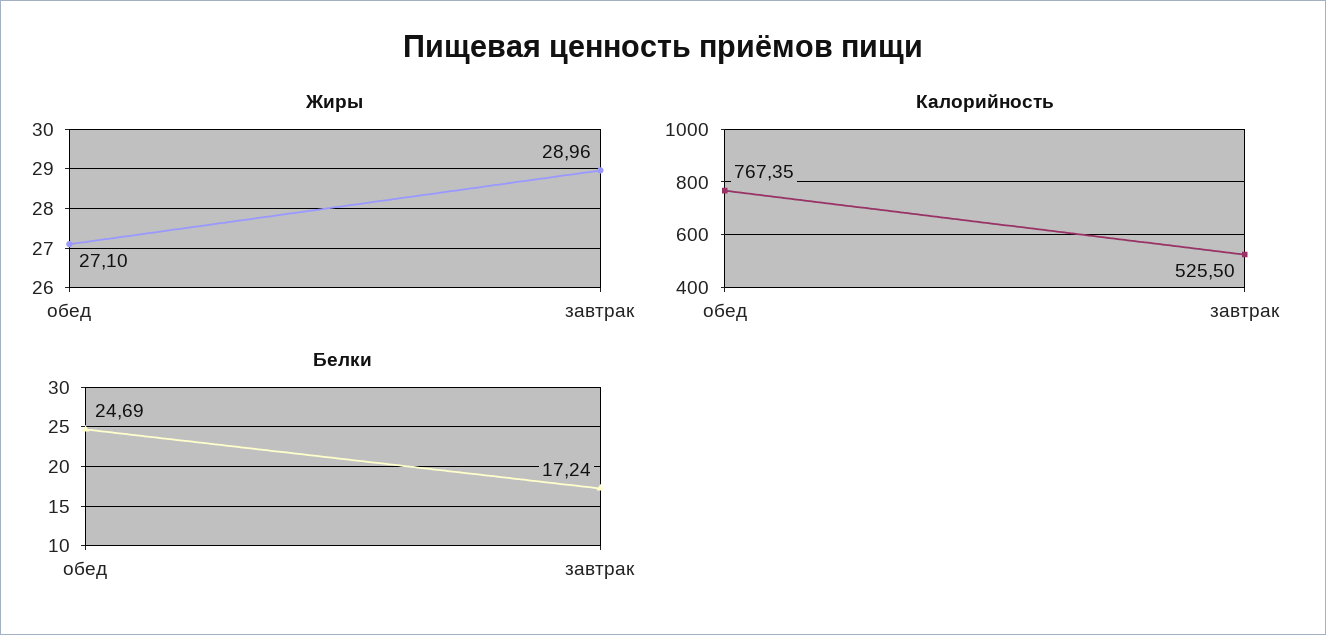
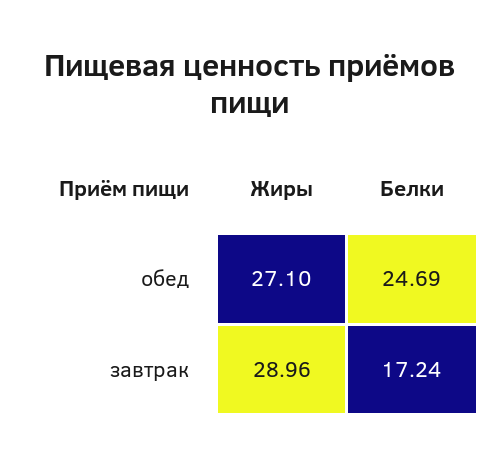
Калорийность, обед: 767.35 -> none
Калорийность, завтрак: 525.5 -> none

